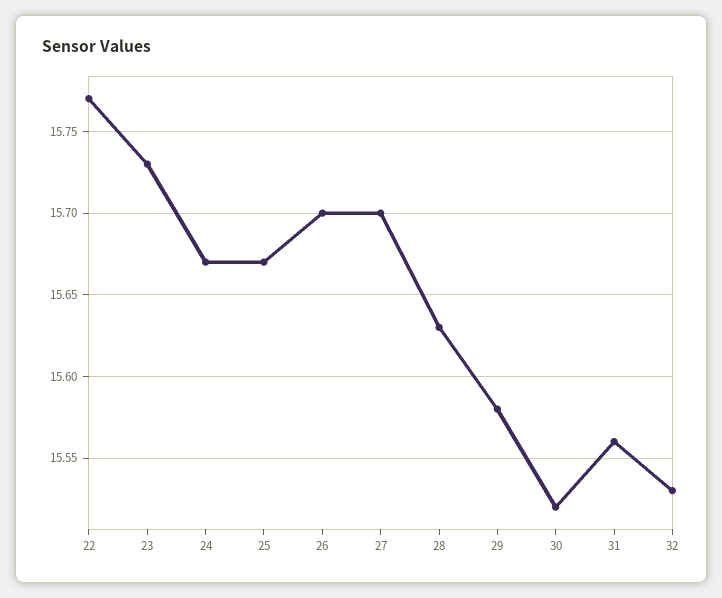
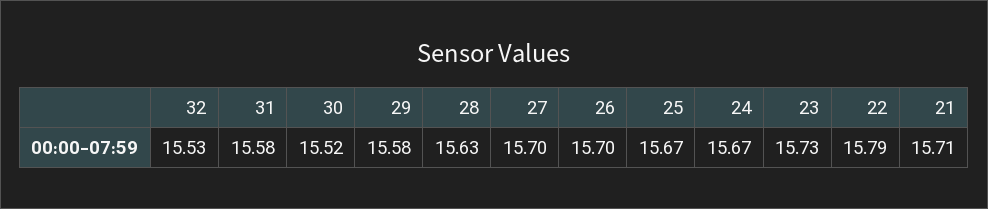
22: 15.77 -> 15.79
31: 15.56 -> 15.58
21: none -> 15.71

